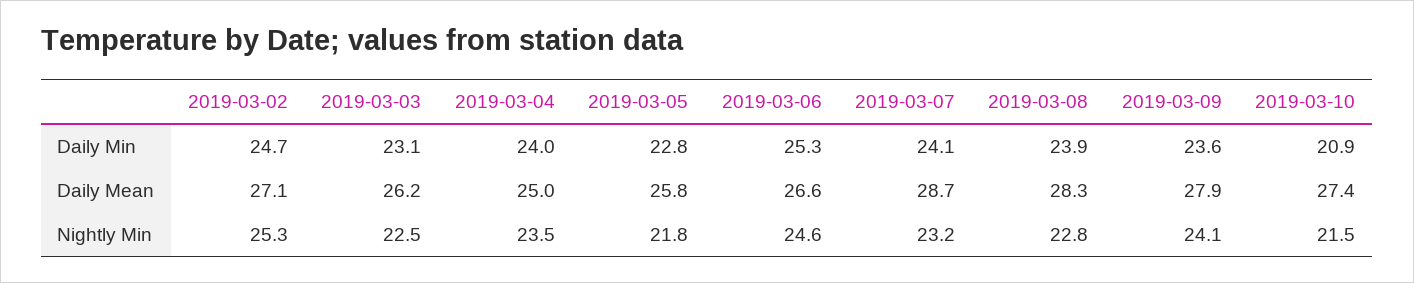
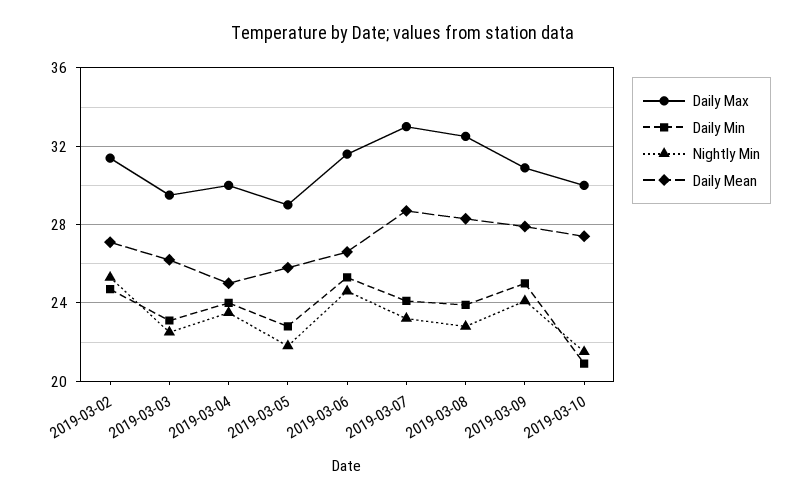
Daily Min, 2019-03-09: 23.6 -> 25
Daily Max, 2019-03-02: none -> 31.5
Daily Max, 2019-03-03: none -> 29.5
Daily Max, 2019-03-04: none -> 30
Daily Max, 2019-03-05: none -> 29
Daily Max, 2019-03-06: none -> 31.5
Daily Max, 2019-03-07: none -> 33
Daily Max, 2019-03-08: none -> 32.5
Daily Max, 2019-03-09: none -> 31
Daily Max, 2019-03-10: none -> 30

